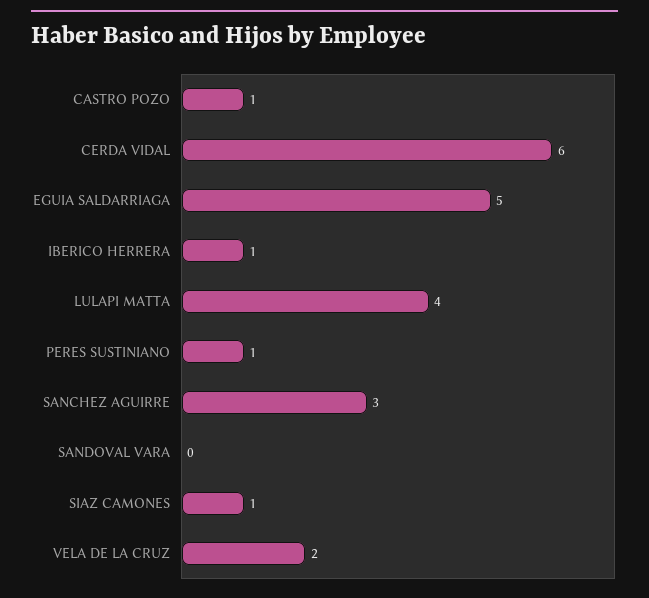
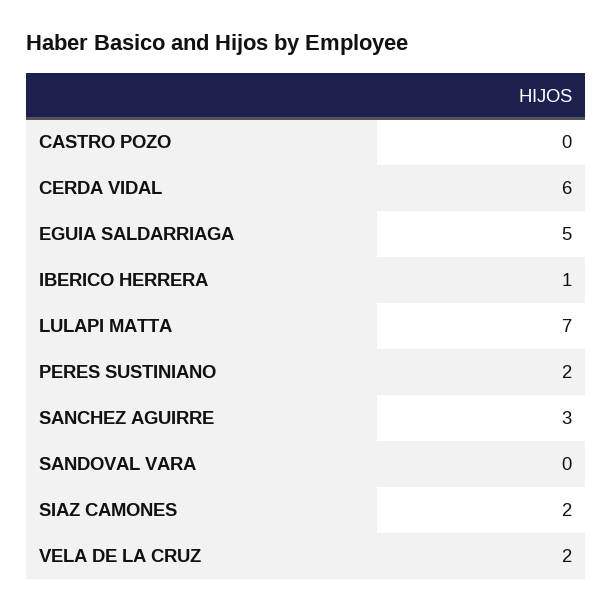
CASTRO POZO: 1 -> 0
LULAPI MATTA: 4 -> 7
PERES SUSTINIANO: 1 -> 2
SIAZ CAMONES: 1 -> 2

